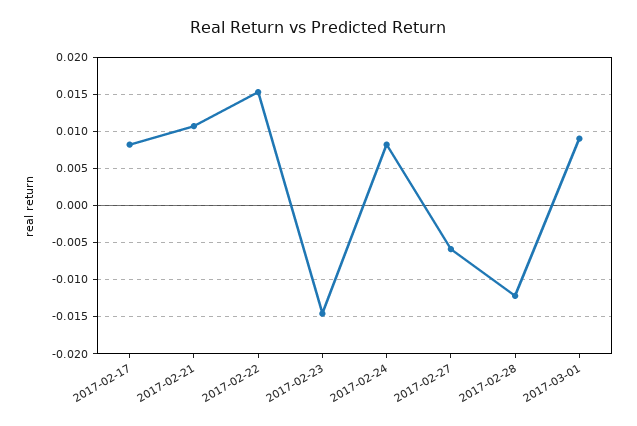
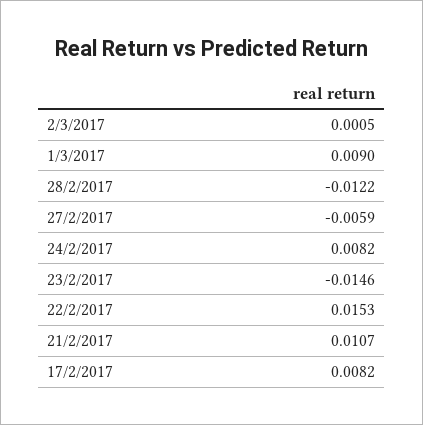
2/3/2017: none -> 0.0005

